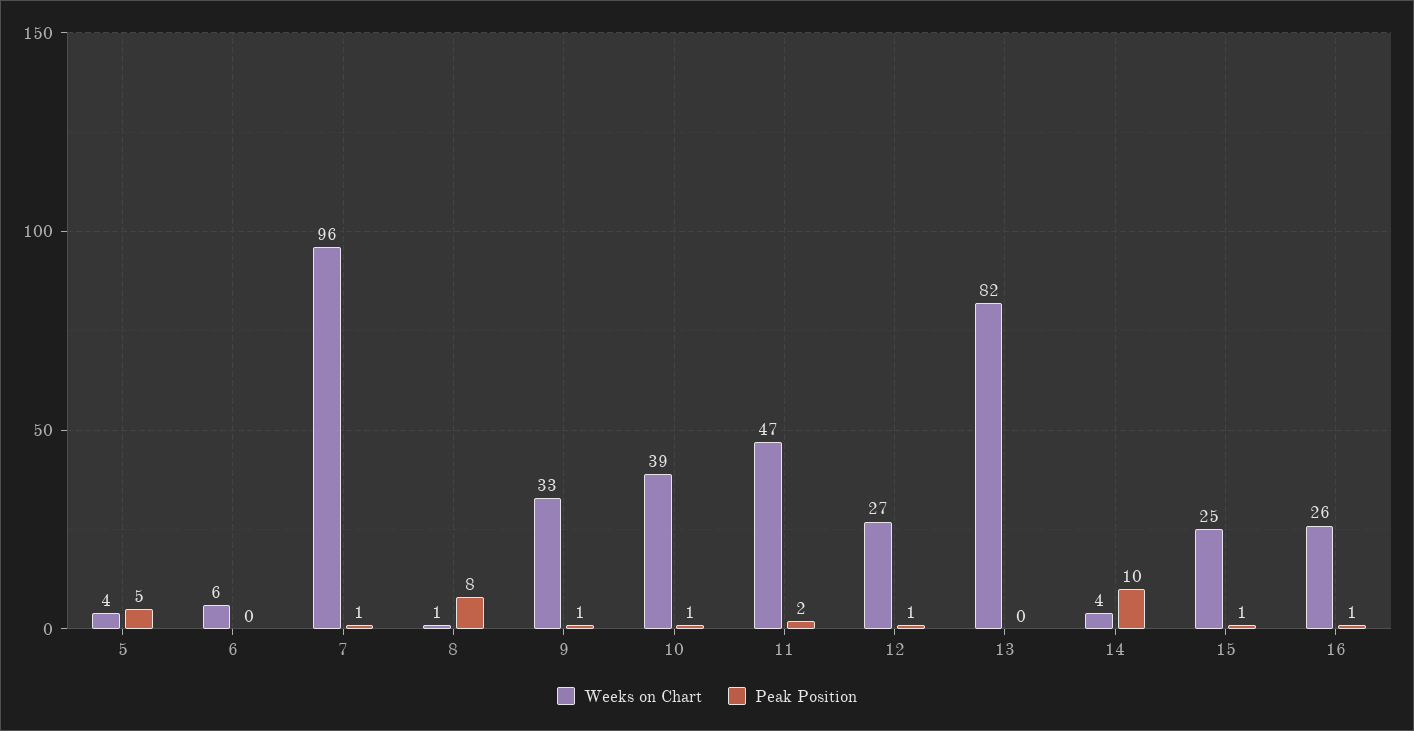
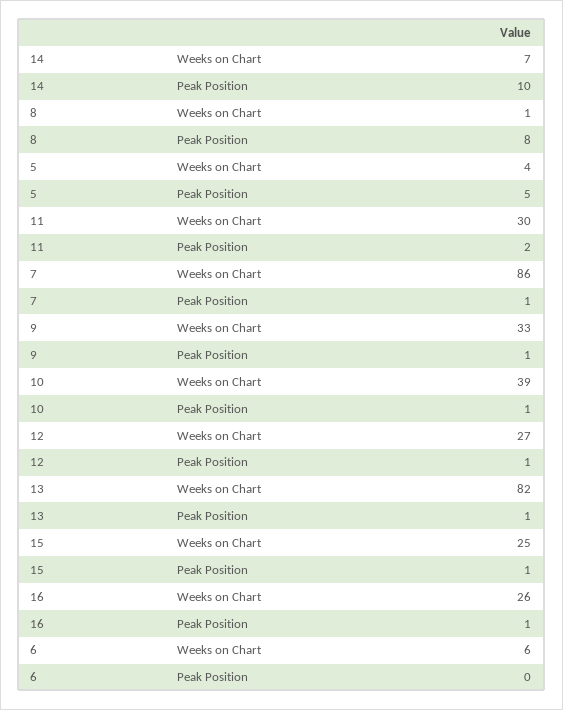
Weeks on Chart, 7: 96 -> 86
Weeks on Chart, 11: 47 -> 30
Peak Position, 13: 0 -> 1
Weeks on Chart, 14: 4 -> 7

